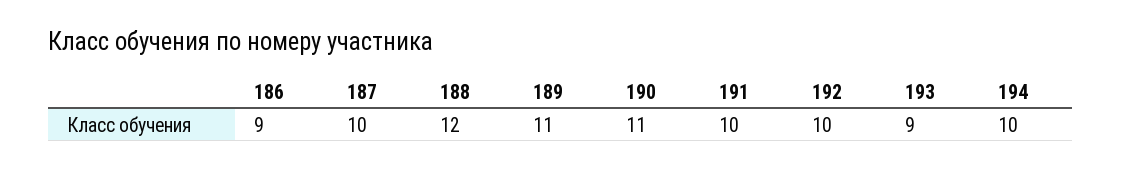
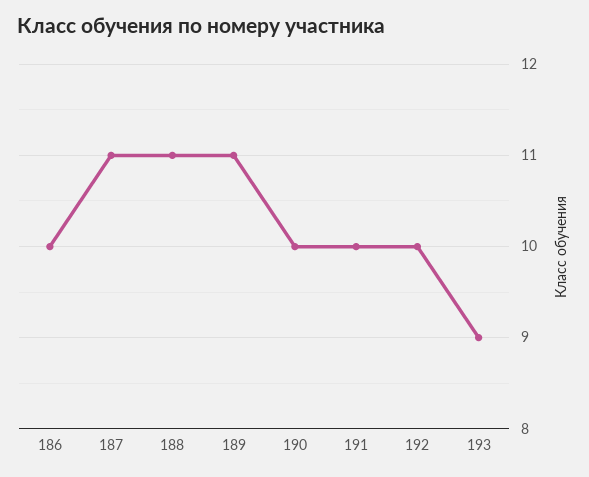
186: 9 -> 10
187: 10 -> 11
188: 12 -> 11
190: 11 -> 10
194: 10 -> none

